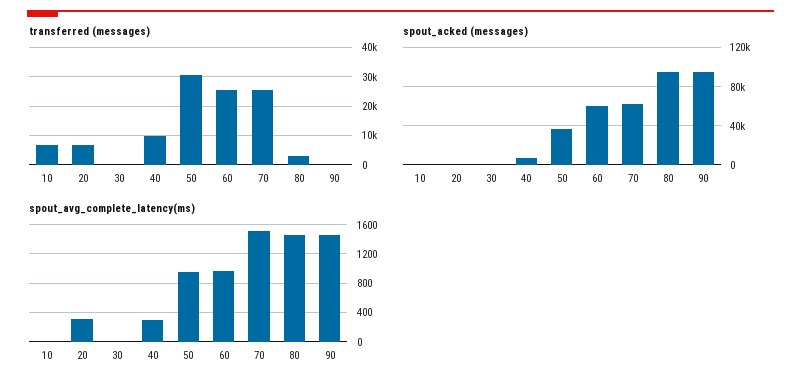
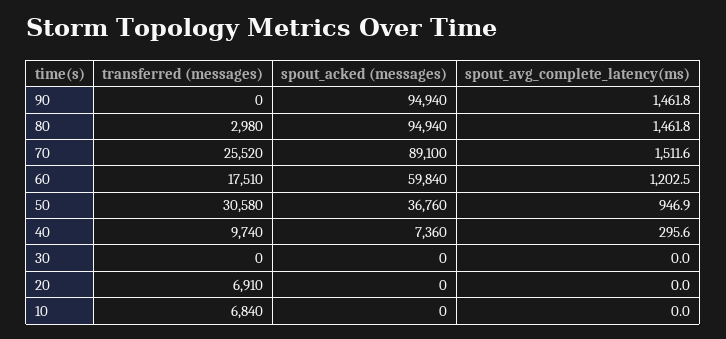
transferred (messages), 60: 25000 -> 17510
spout_acked (messages), 70: 60000 -> 89100
spout_avg_complete_latency(ms), 20: 300 -> 0
spout_avg_complete_latency(ms), 60: 1000 -> 1202.5

